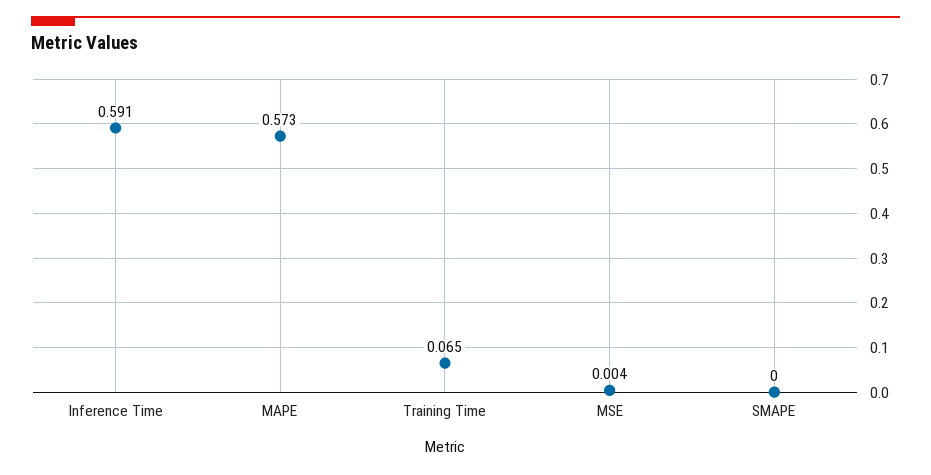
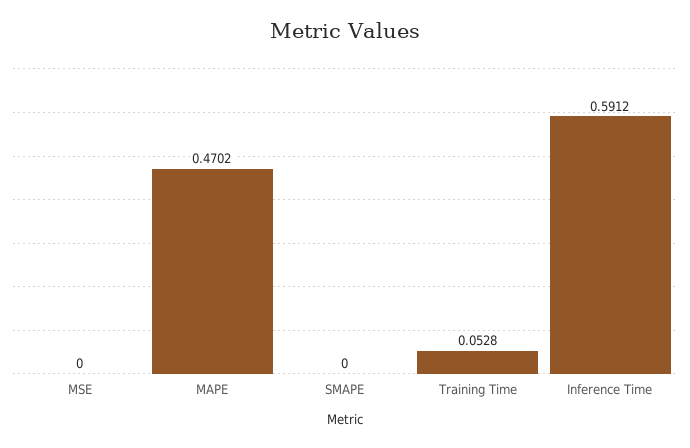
MAPE: 0.573 -> 0.4702
Training Time: 0.065 -> 0.0528
MSE: 0.004 -> 0

